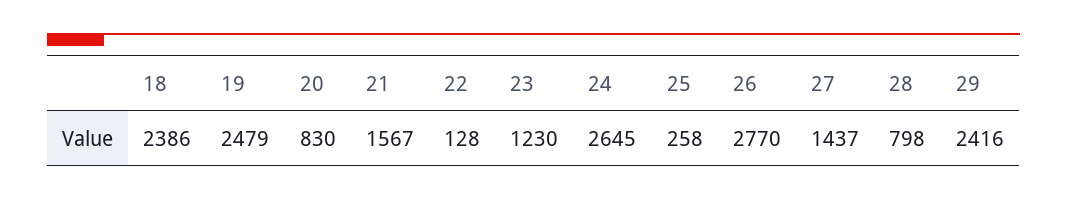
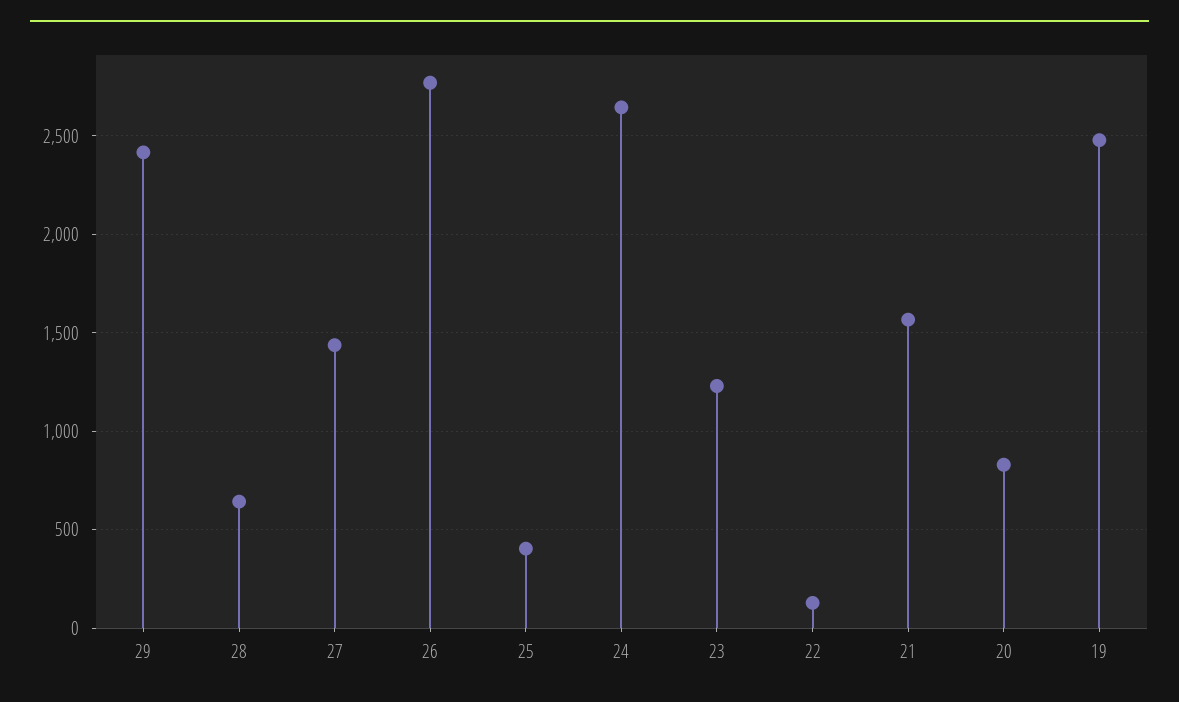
18: 2386 -> none
25: 258 -> 400
28: 798 -> 650

